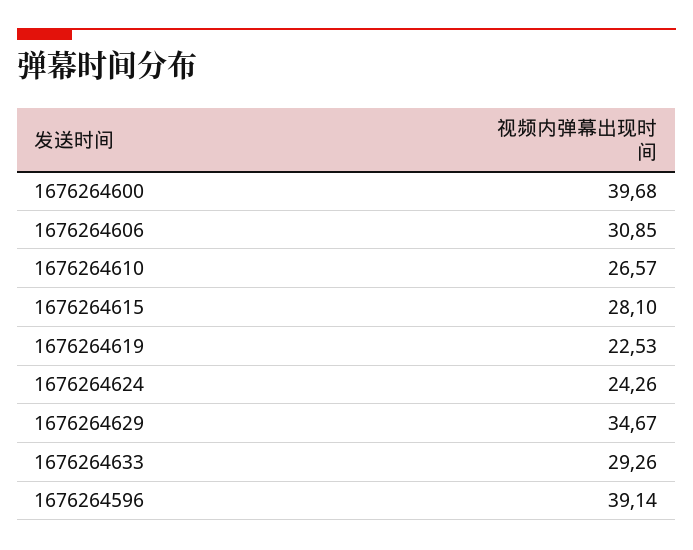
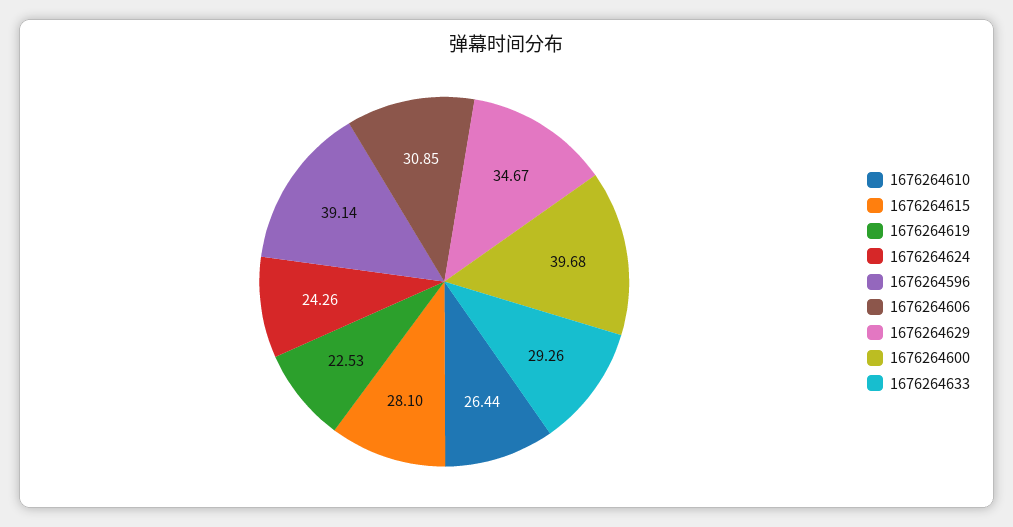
1676264610: 26.57 -> 26.44

